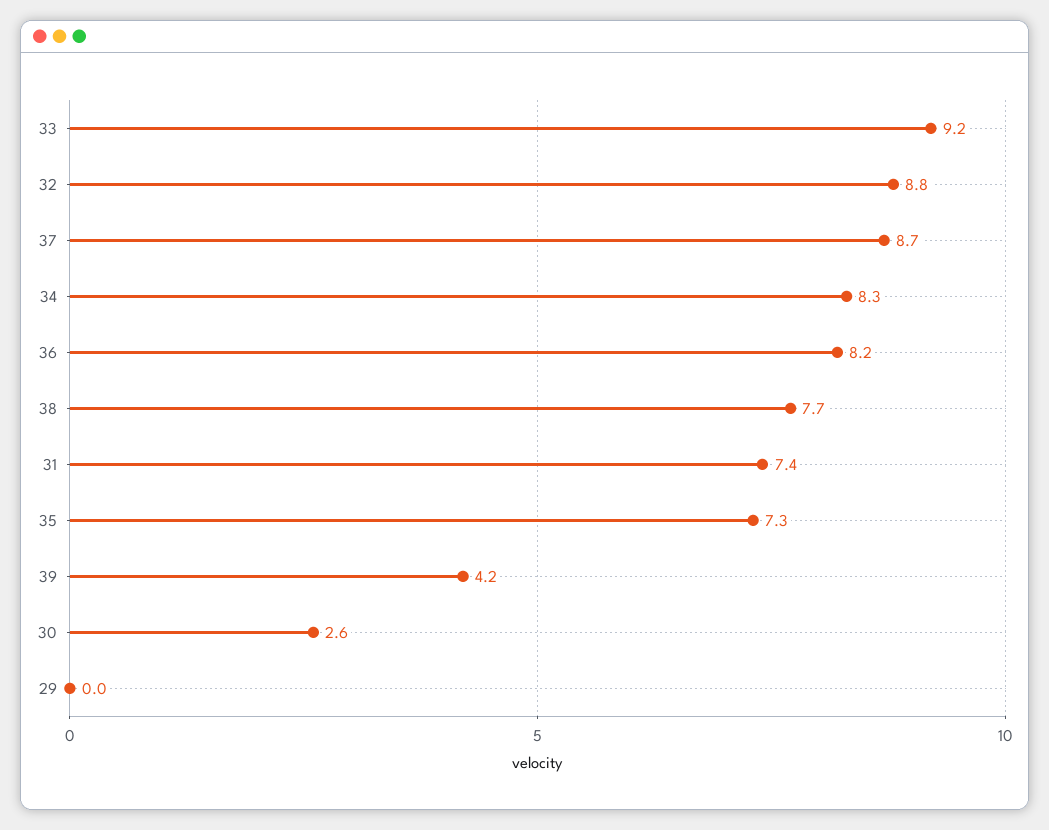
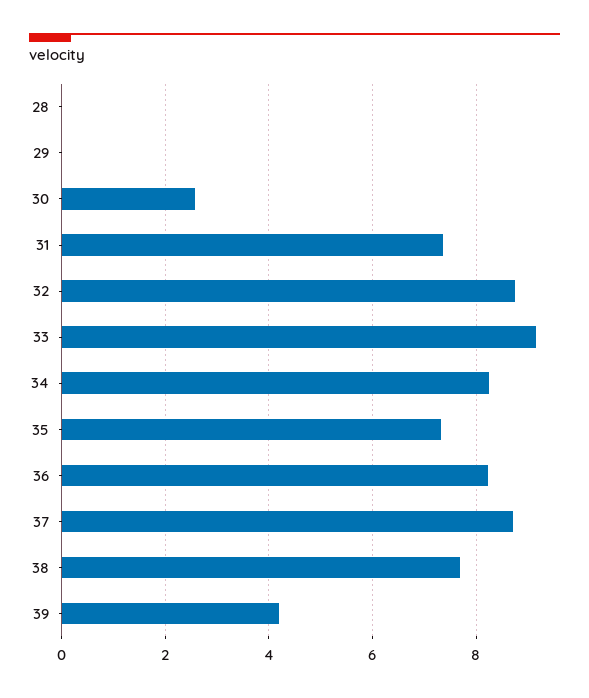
28: none -> 0

